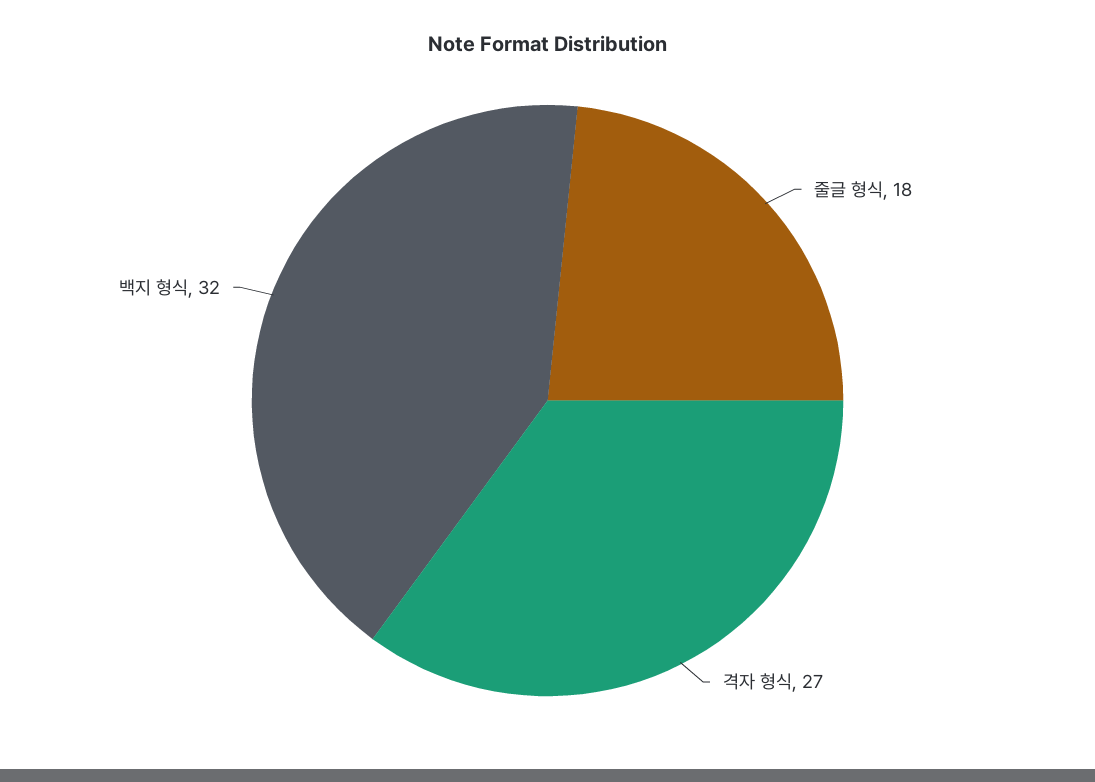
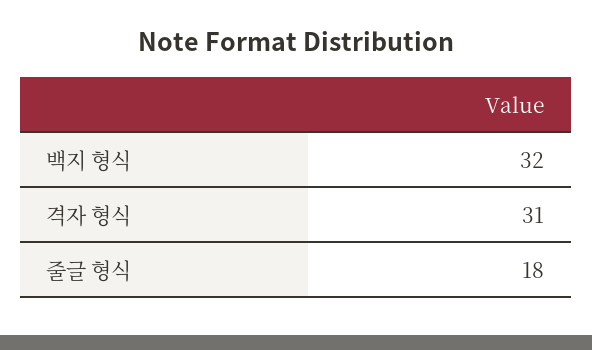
격자 형식: 27 -> 31

